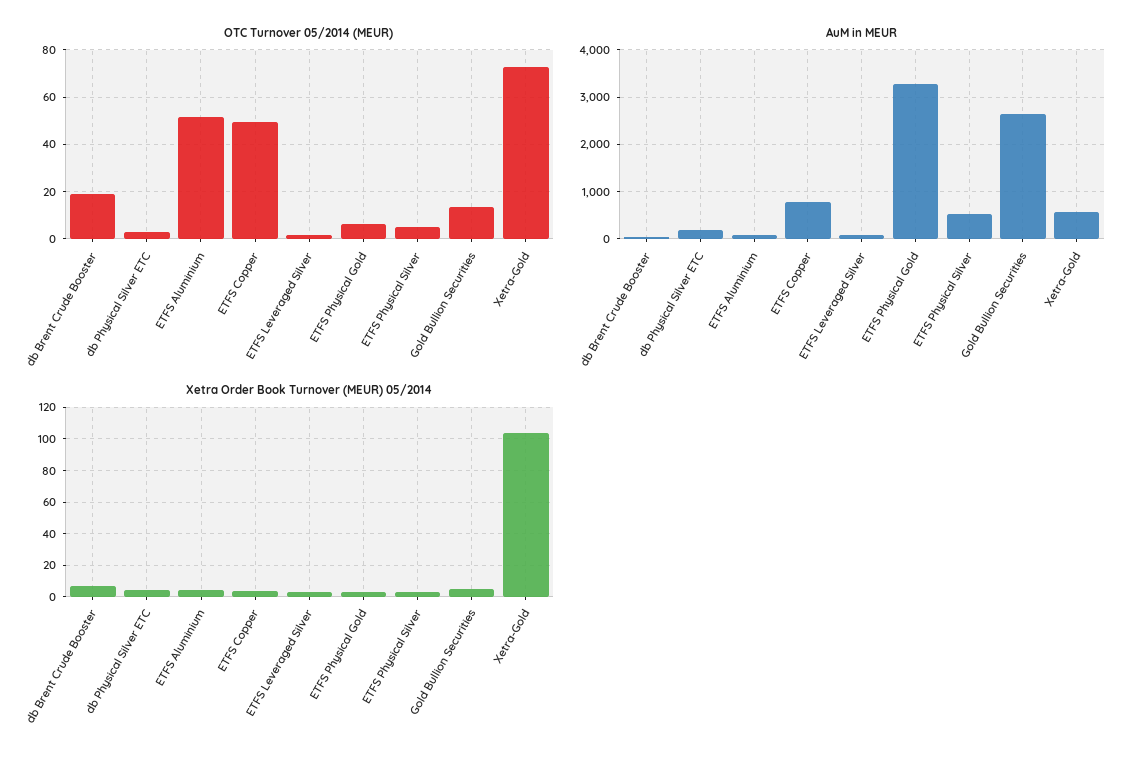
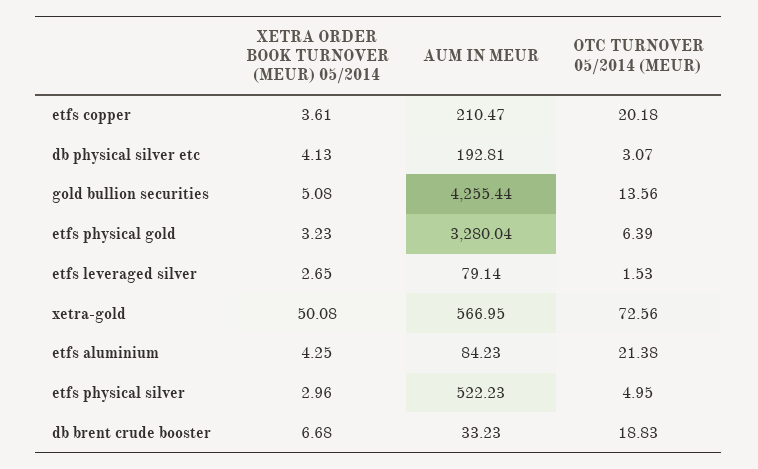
OTC Turnover 05/2014 (MEUR), ETFS Aluminium: 50 -> 21.38
OTC Turnover 05/2014 (MEUR), ETFS Copper: 50 -> 20.18
AuM in MEUR, ETFS Copper: 800 -> 210.47
AuM in MEUR, Gold Bullion Securities: 2600 -> 4255.44
Xetra Order Book Turnover (MEUR) 05/2014, Xetra-Gold: 105 -> 50.08

